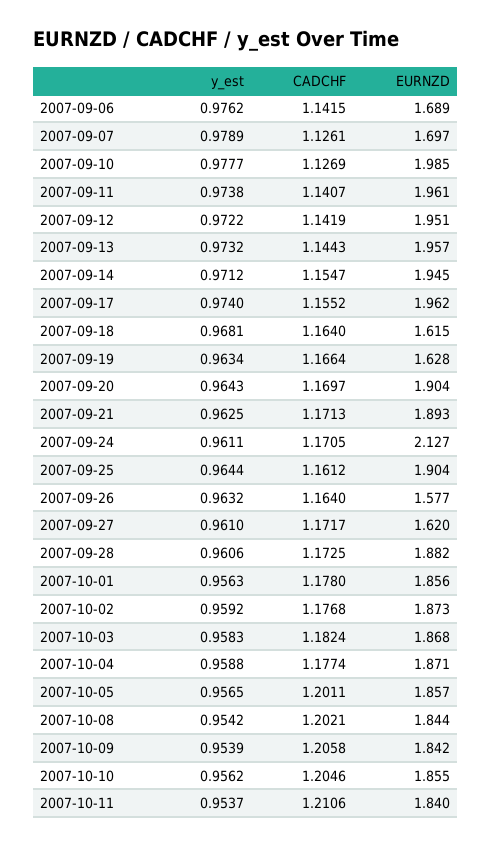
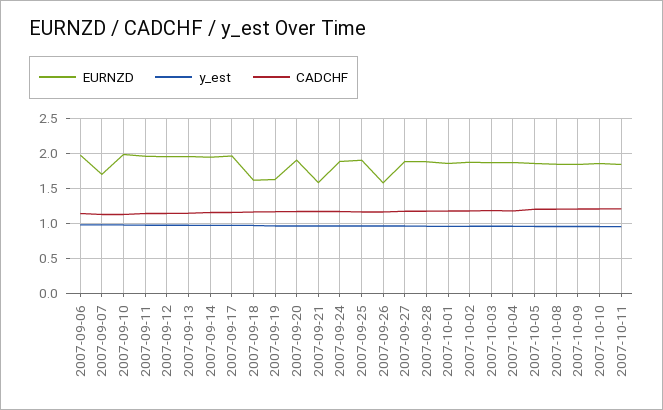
EURNZD, 2007-09-06: 1.689 -> 2
EURNZD, 2007-09-21: 1.893 -> 1.6
EURNZD, 2007-09-24: 2.127 -> 1.9
EURNZD, 2007-09-27: 1.62 -> 1.9

